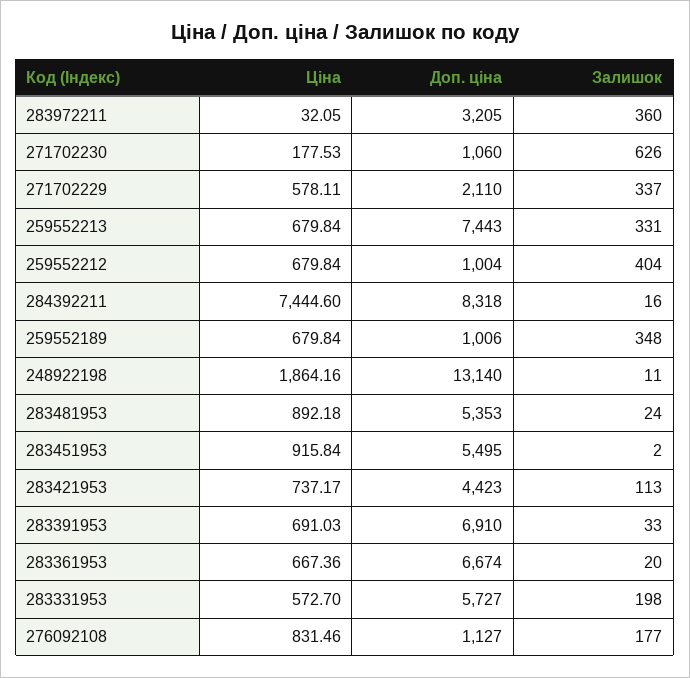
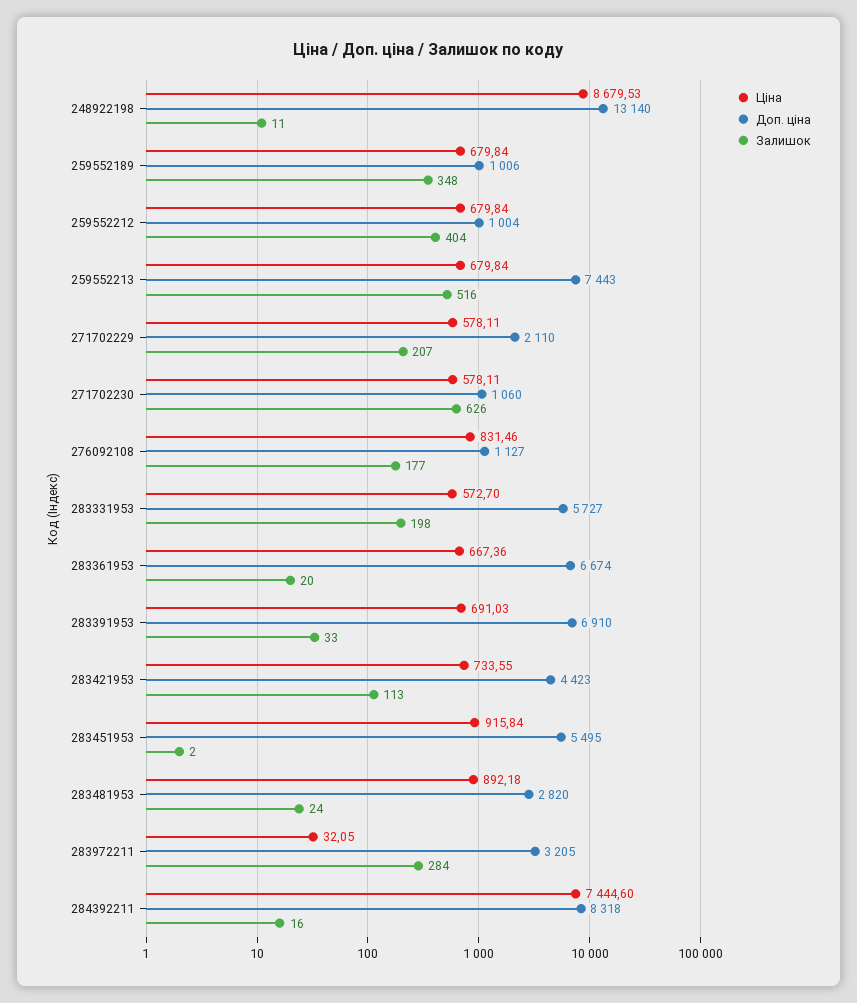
Залишок, 283972211: 360 -> 284
Ціна, 271702230: 177.53 -> 578.11
Залишок, 271702229: 337 -> 207
Залишок, 259552213: 331 -> 516
Ціна, 248922198: 1864.16 -> 8679.53
Доп. ціна, 283481953: 5353 -> 2820
Ціна, 283421953: 737.17 -> 733.55

